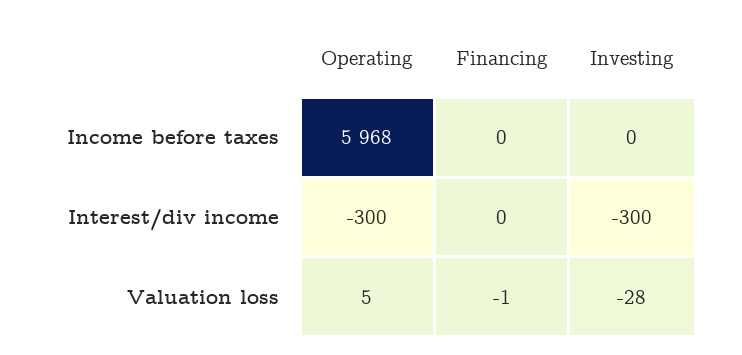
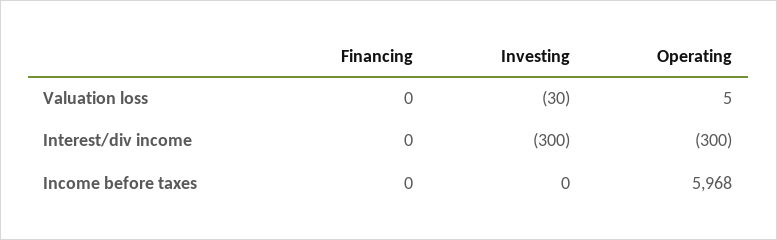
Financing, Valuation loss: -1 -> 0
Investing, Valuation loss: -28 -> -30

